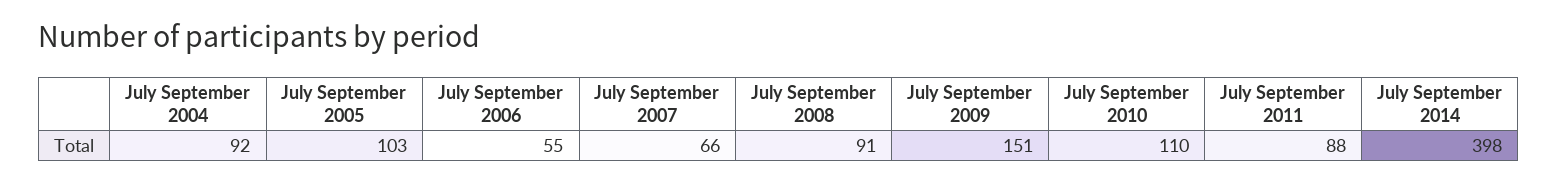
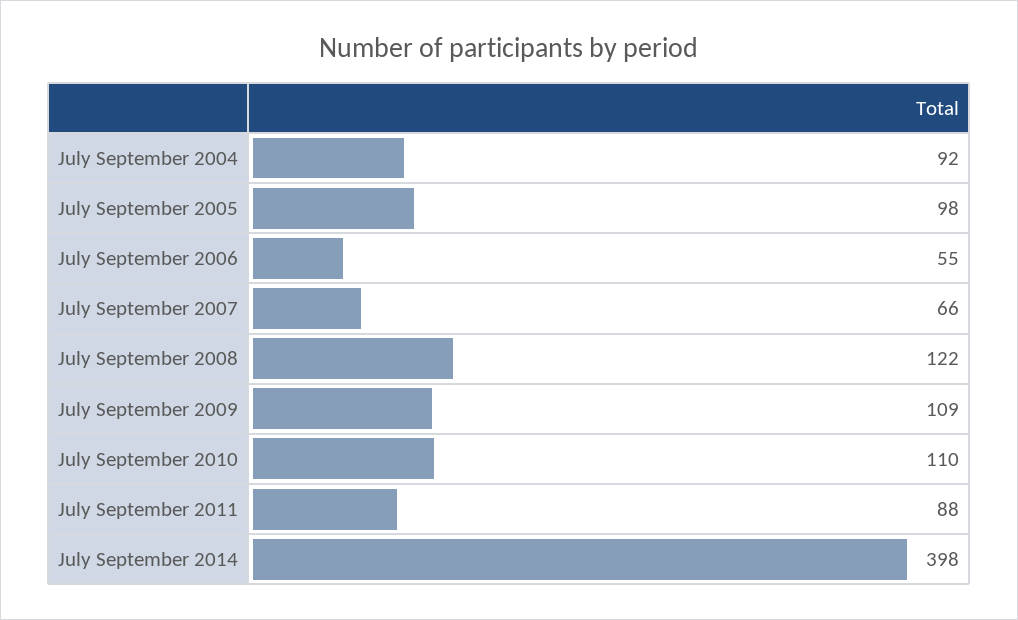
July September 2005: 103 -> 98
July September 2008: 91 -> 122
July September 2009: 151 -> 109

